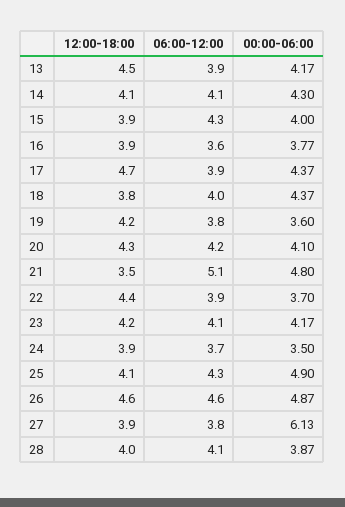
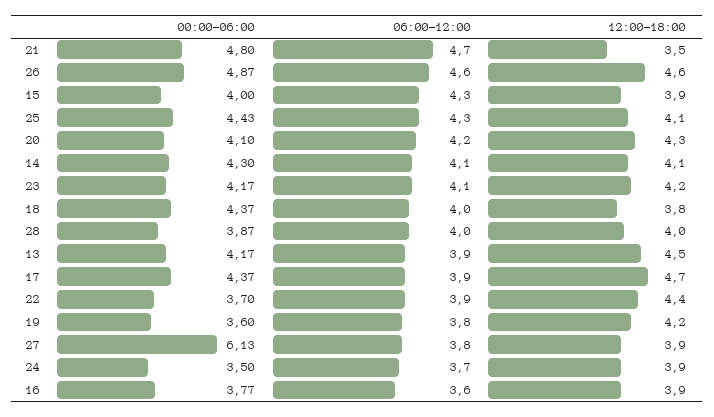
06:00-12:00, 21: 5.1 -> 4.7
00:00-06:00, 25: 4.9 -> 4.43
06:00-12:00, 28: 4.1 -> 4

